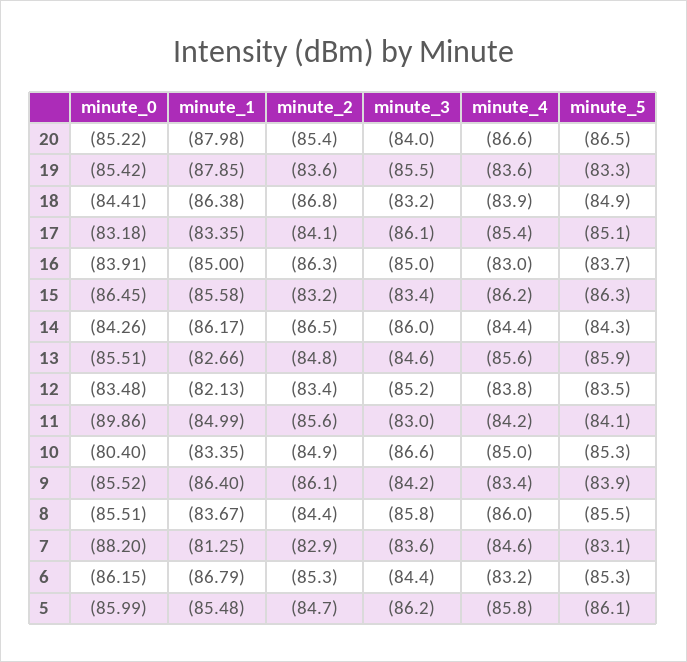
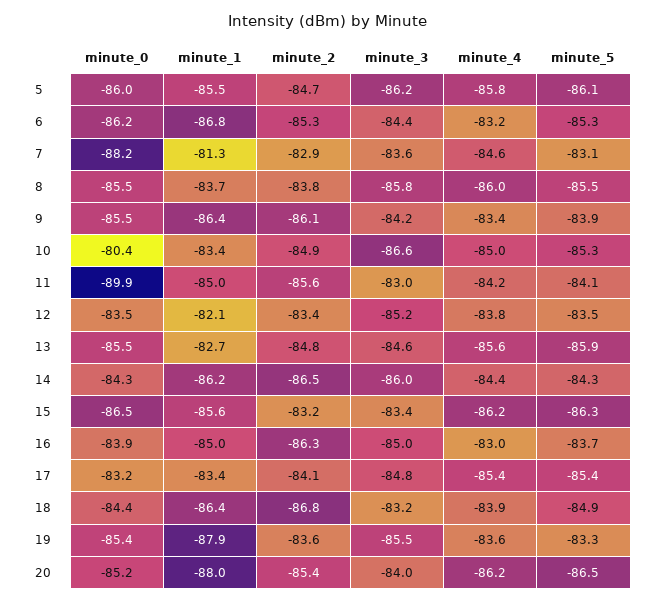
minute_4, 20: -86.6 -> -86.2
minute_3, 17: -86.1 -> -84.8
minute_5, 17: -85.1 -> -85.4
minute_2, 8: -84.4 -> -83.8

